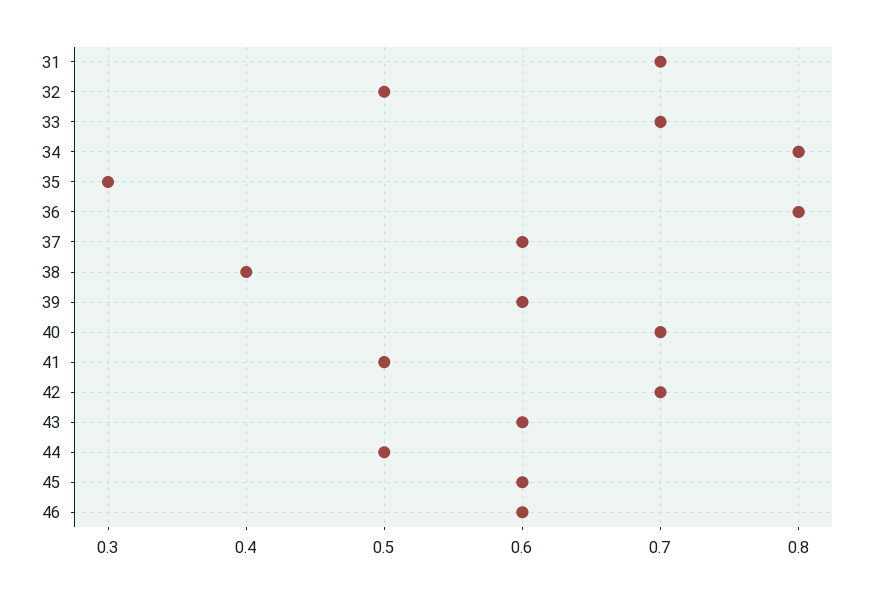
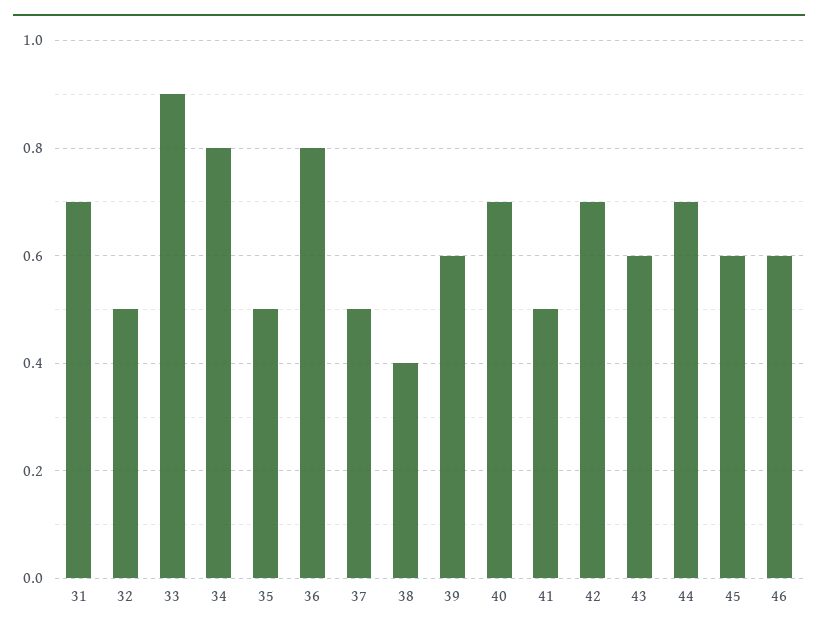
33: 0.7 -> 0.9
35: 0.3 -> 0.5
37: 0.6 -> 0.5
44: 0.5 -> 0.7

